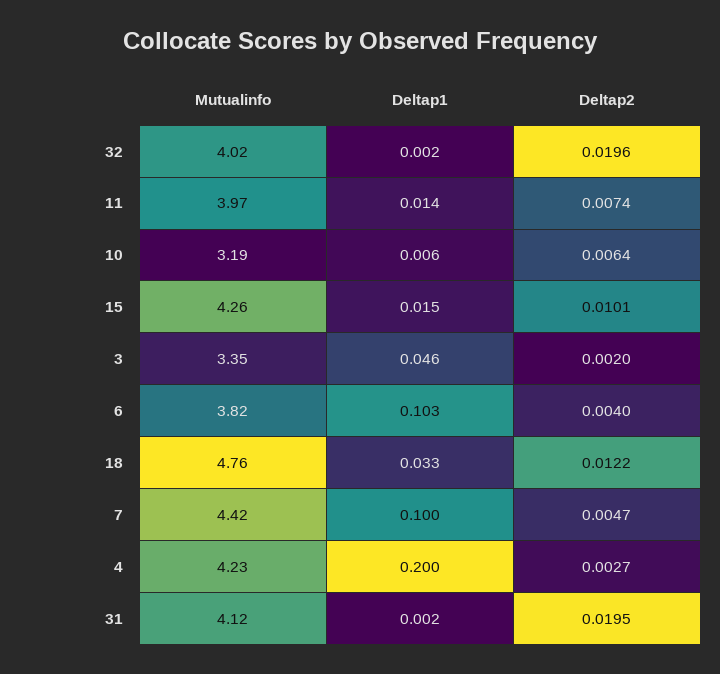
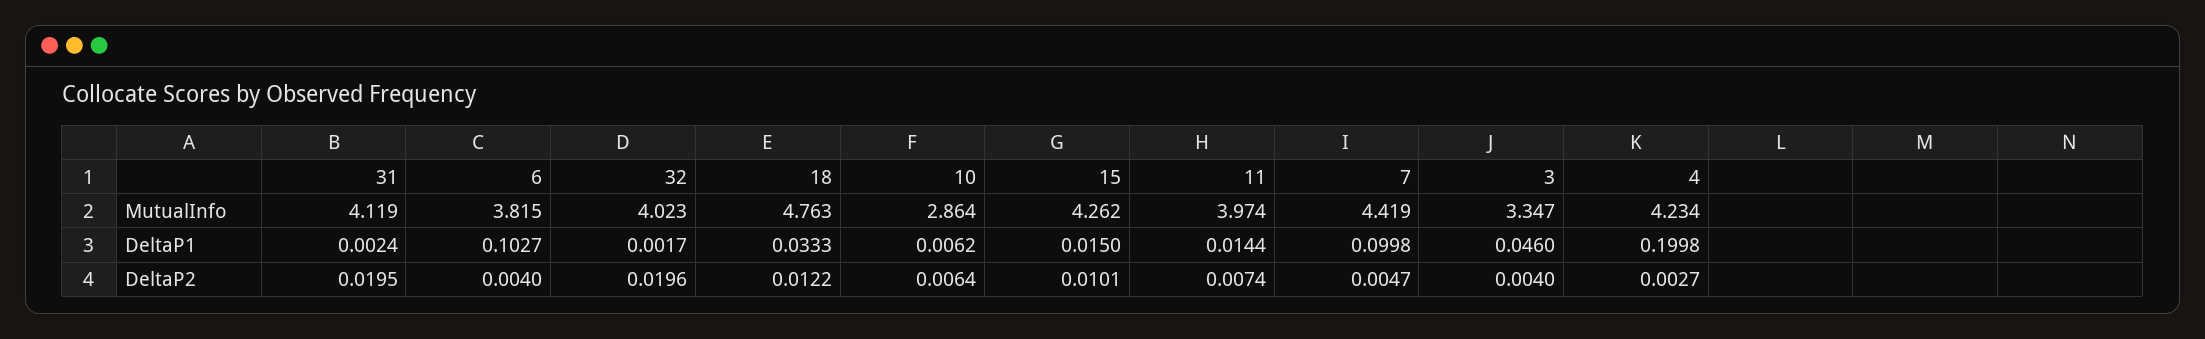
Mutualinfo, 10: 3.19 -> 2.864
Deltap2, 3: 0.002 -> 0.004

